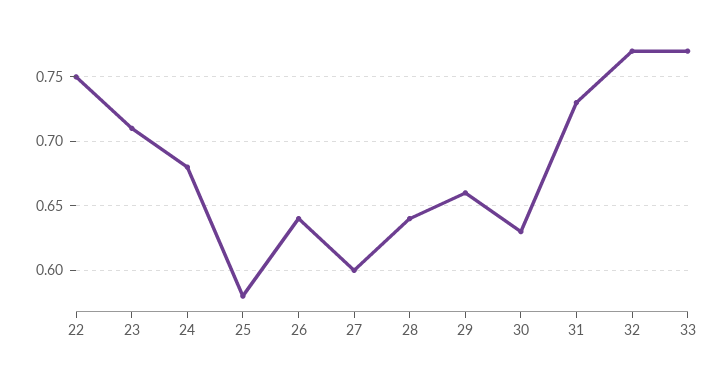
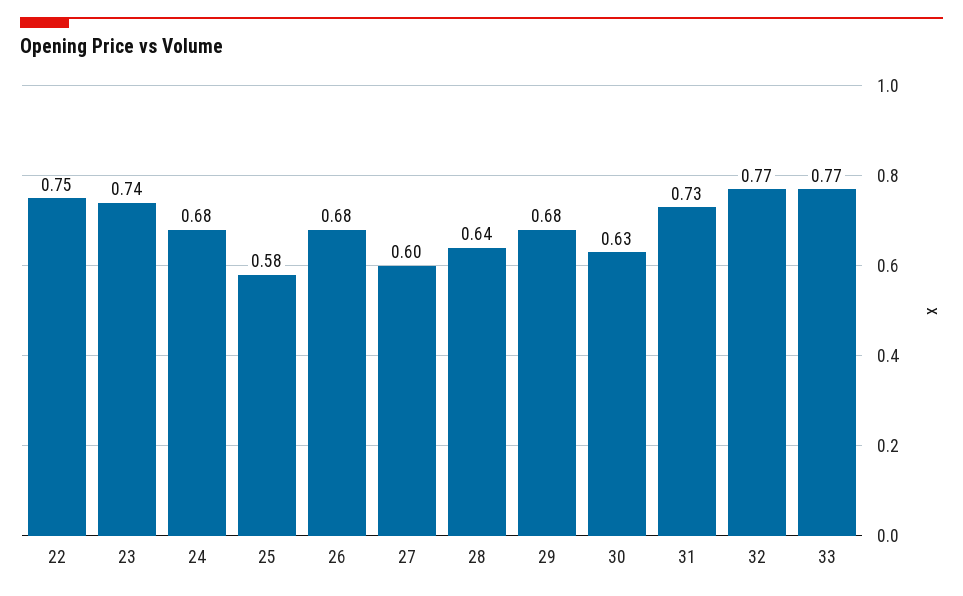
23: 0.71 -> 0.74
26: 0.64 -> 0.68
29: 0.66 -> 0.68

